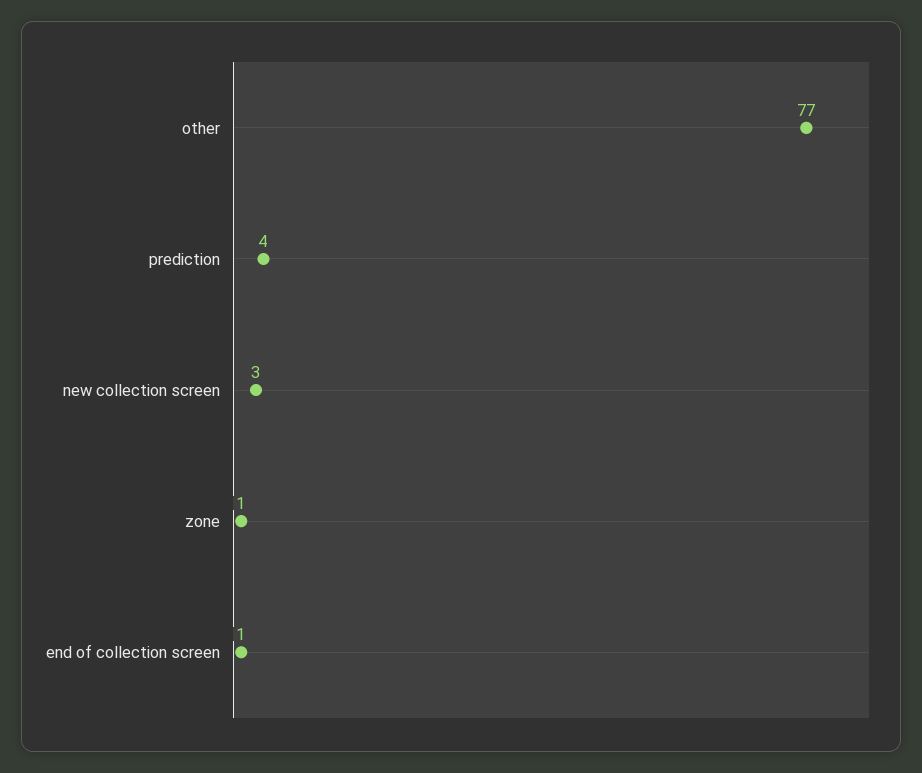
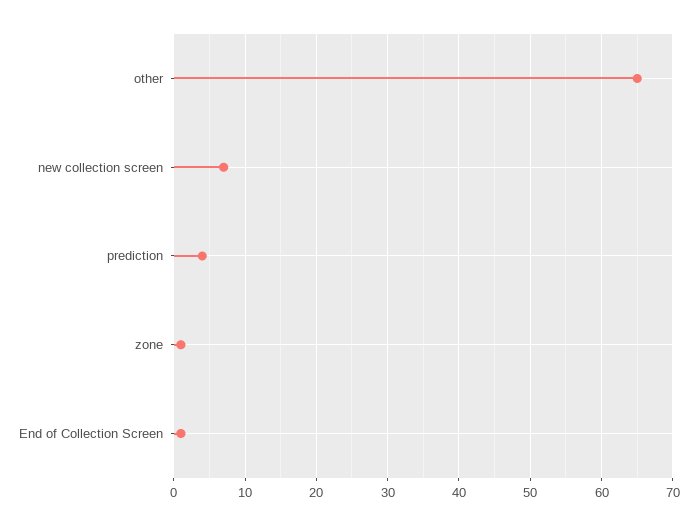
other: 77 -> 65
new collection screen: 3 -> 7

